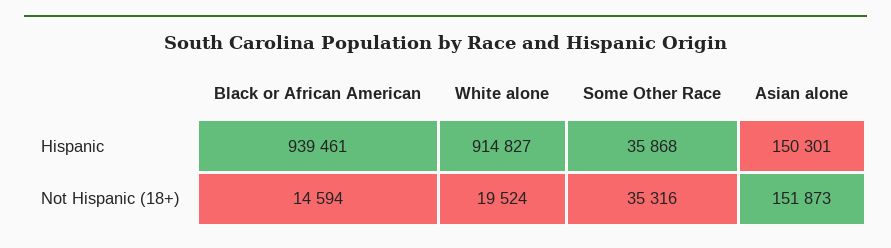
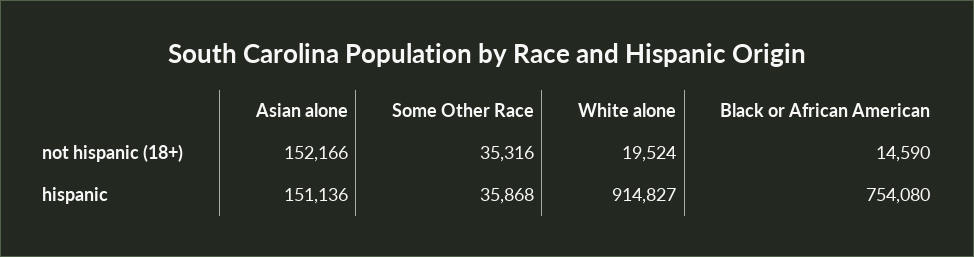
Black or African American, Hispanic: 939461 -> 754080
Asian alone, Hispanic: 150301 -> 151136
Black or African American, Not Hispanic (18+): 14594 -> 14590
Asian alone, Not Hispanic (18+): 151873 -> 152166

